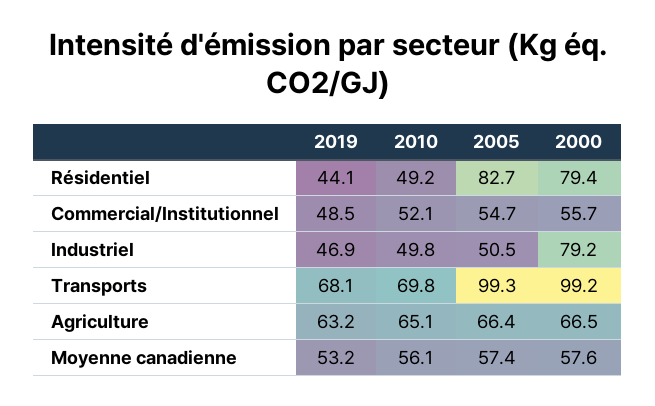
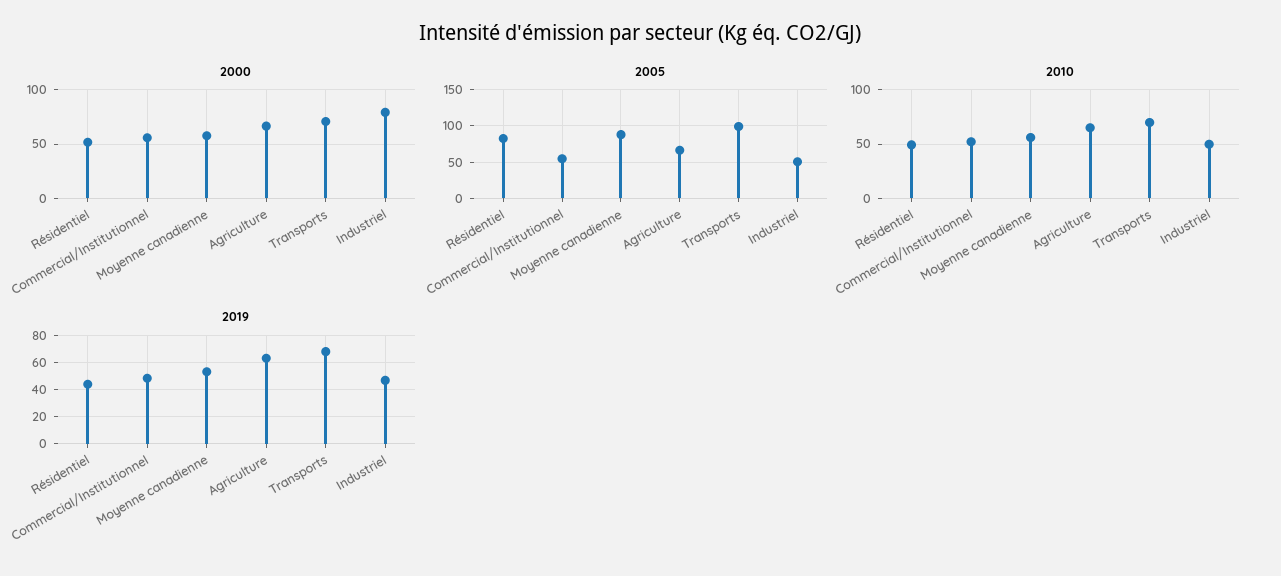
2000, Résidentiel: 79.4 -> 50
2000, Transports: 99.2 -> 70
2005, Moyenne canadienne: 57.4 -> 90

